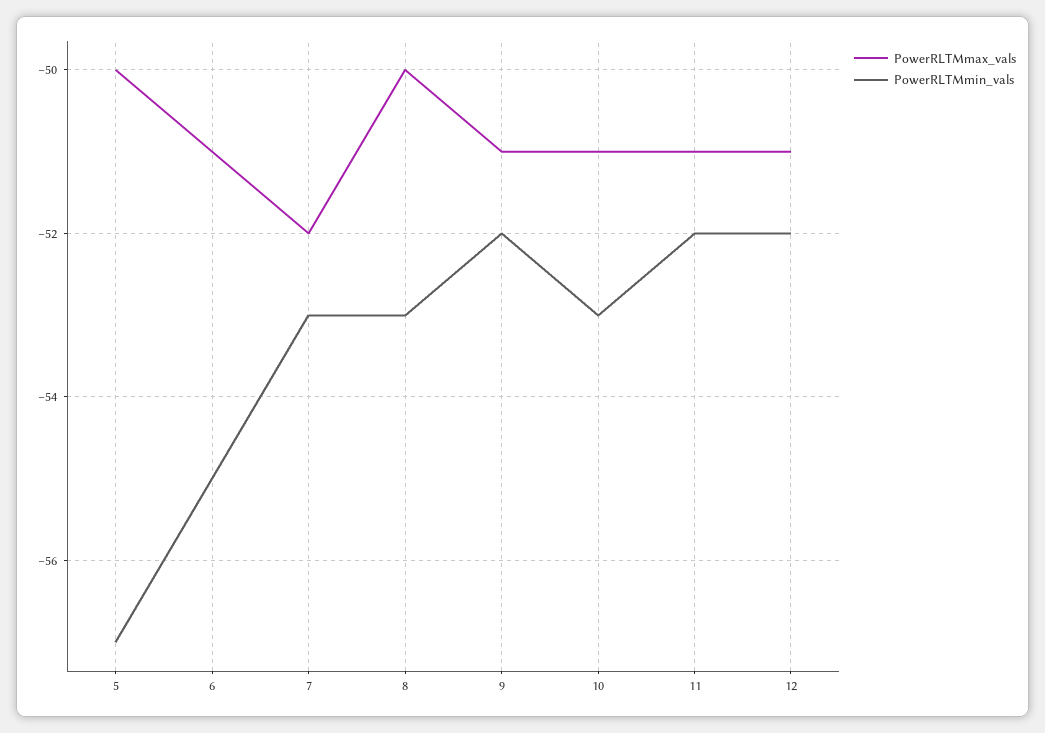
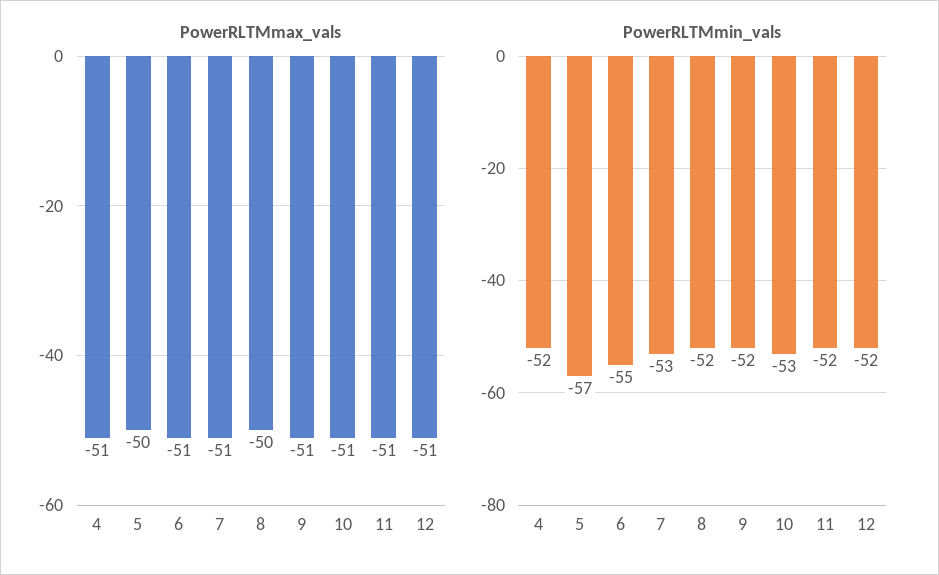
PowerRLTMmax_vals, 7: -52 -> -51
PowerRLTMmin_vals, 8: -53 -> -52
PowerRLTMmax_vals, 4: none -> -51
PowerRLTMmin_vals, 4: none -> -52

